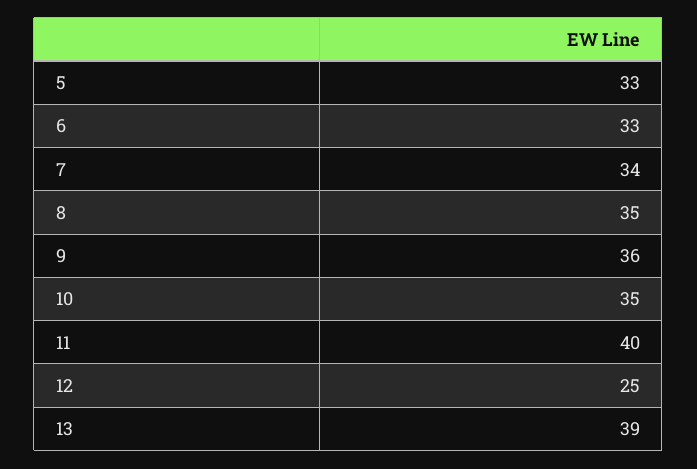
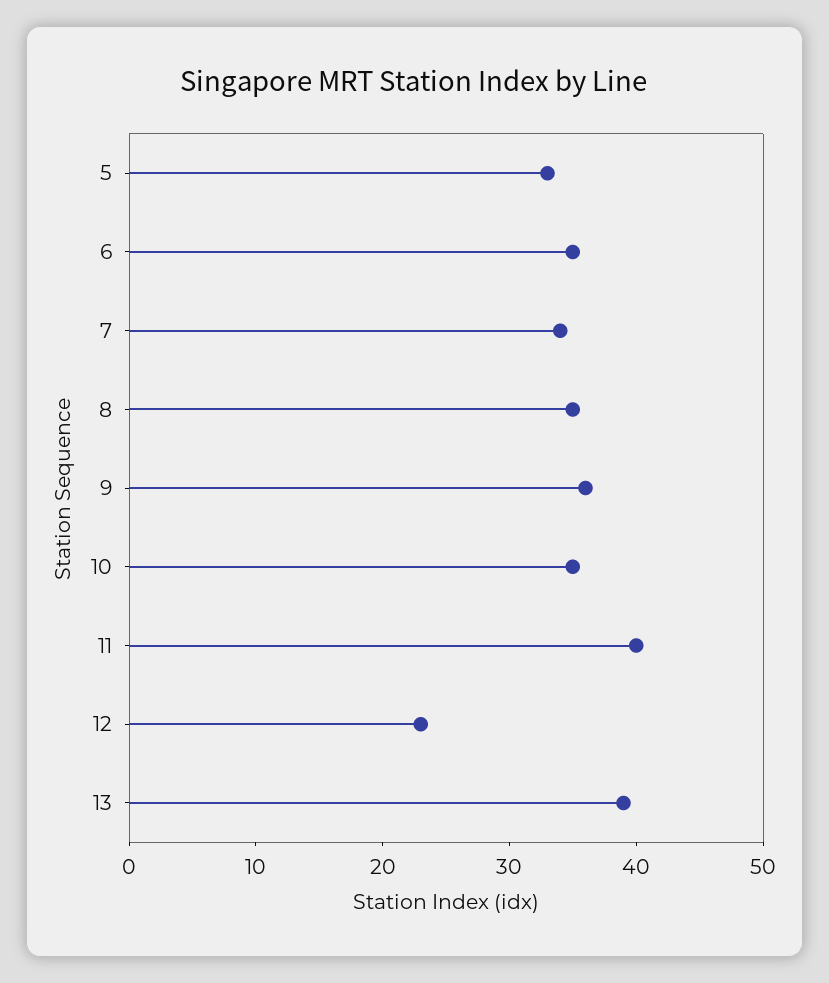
6: 33 -> 35
12: 25 -> 23

